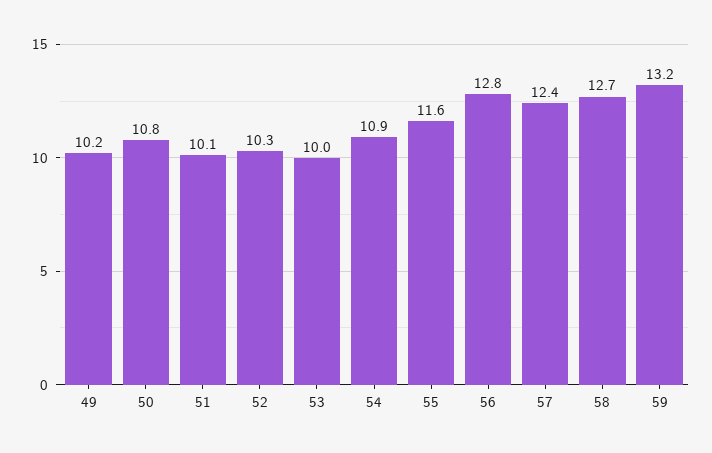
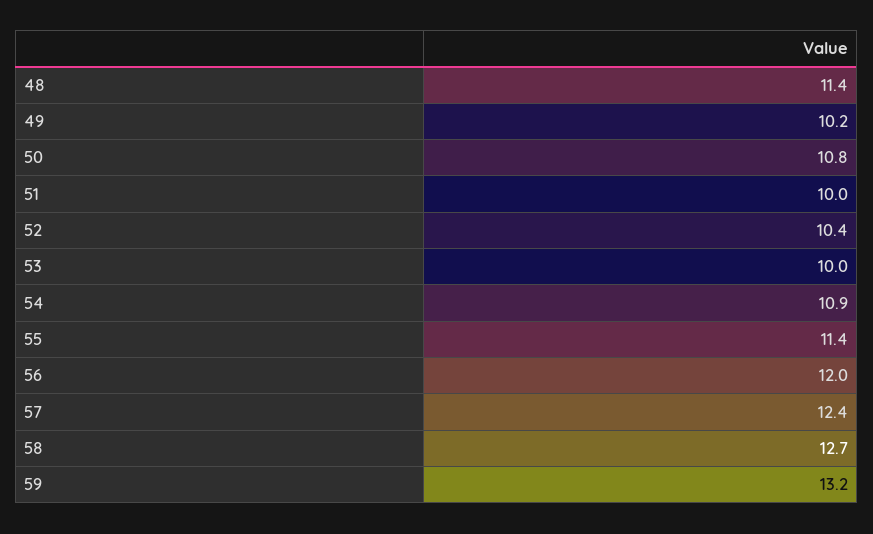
51: 10.1 -> 10
52: 10.3 -> 10.4
55: 11.6 -> 11.4
56: 12.8 -> 12
48: none -> 11.4

